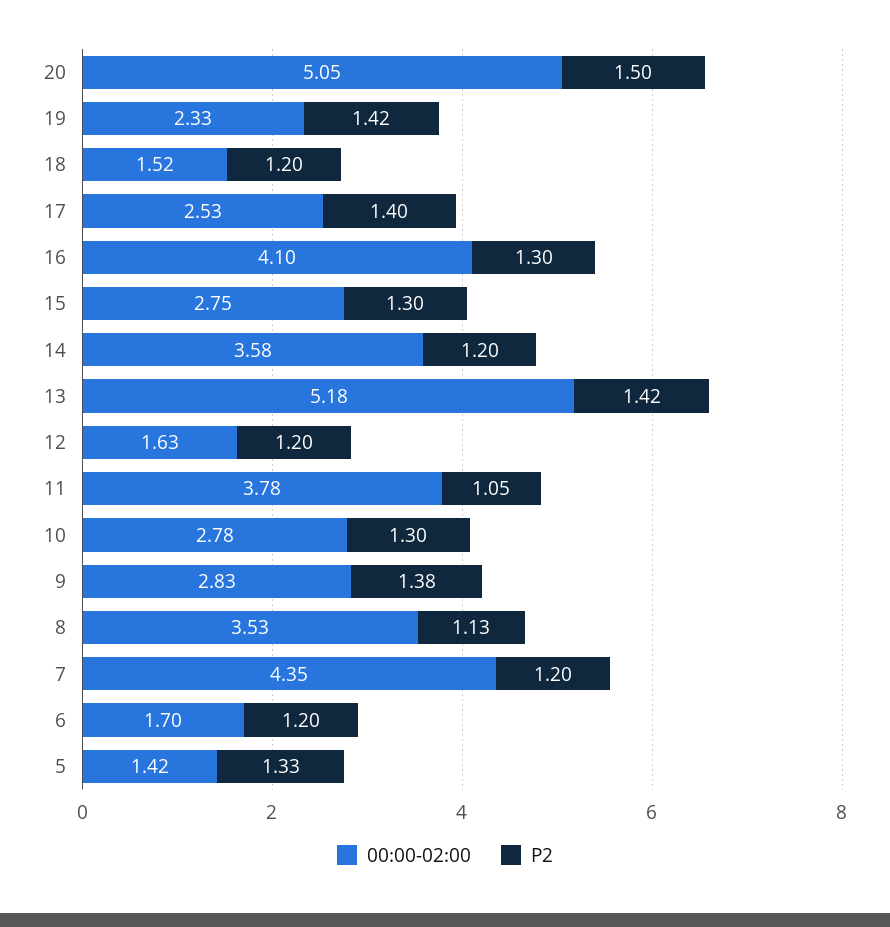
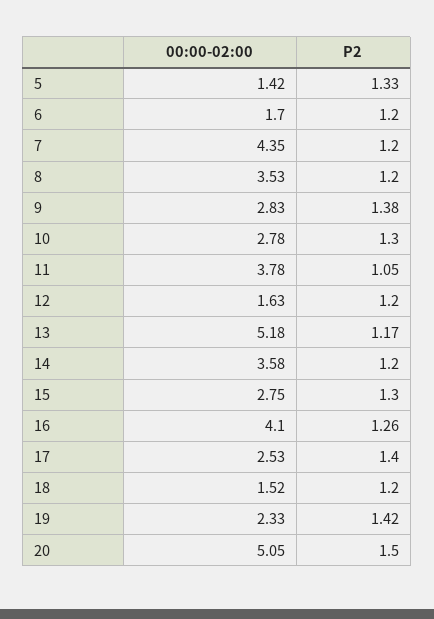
P2, 16: 1.3 -> 1.26
P2, 13: 1.42 -> 1.17
P2, 8: 1.13 -> 1.2

